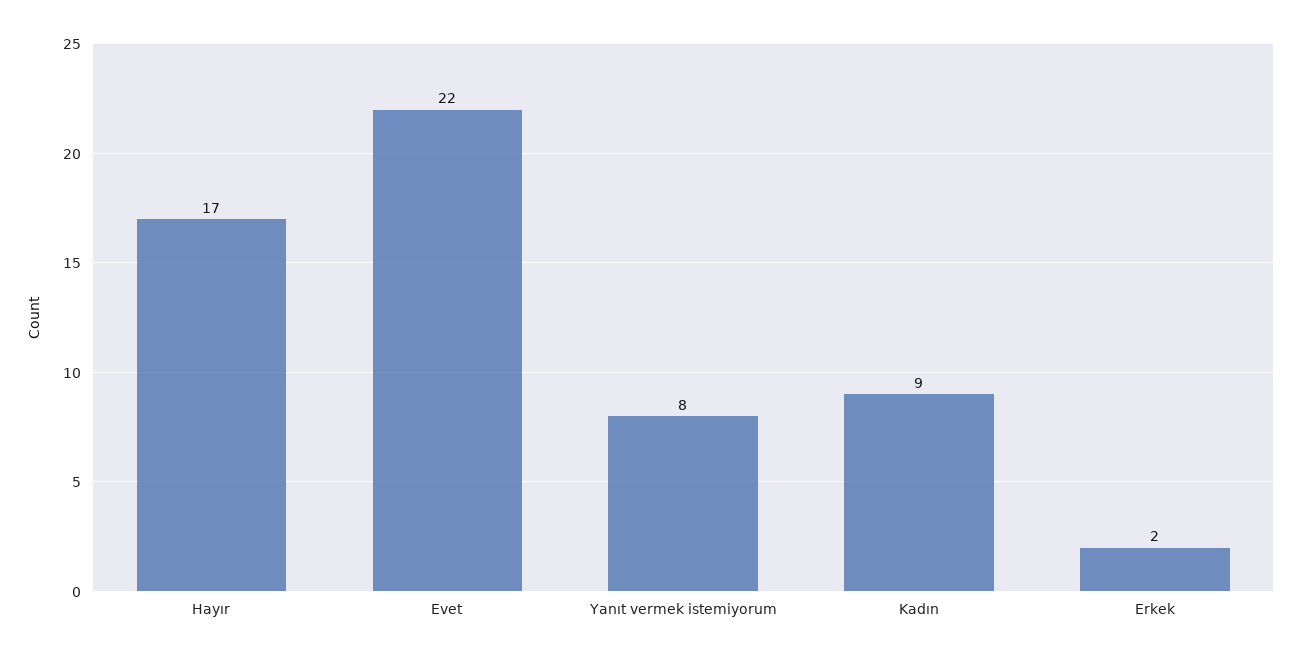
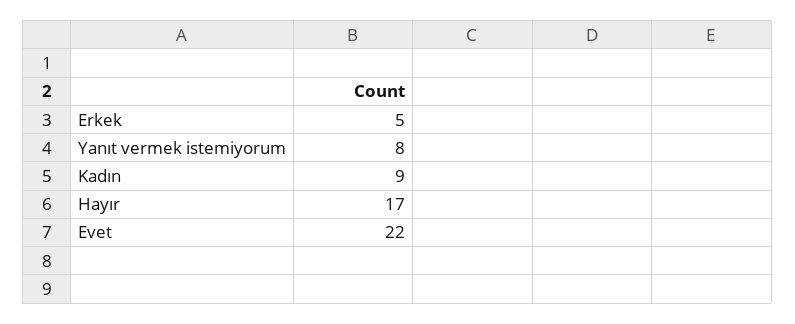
Erkek: 2 -> 5

